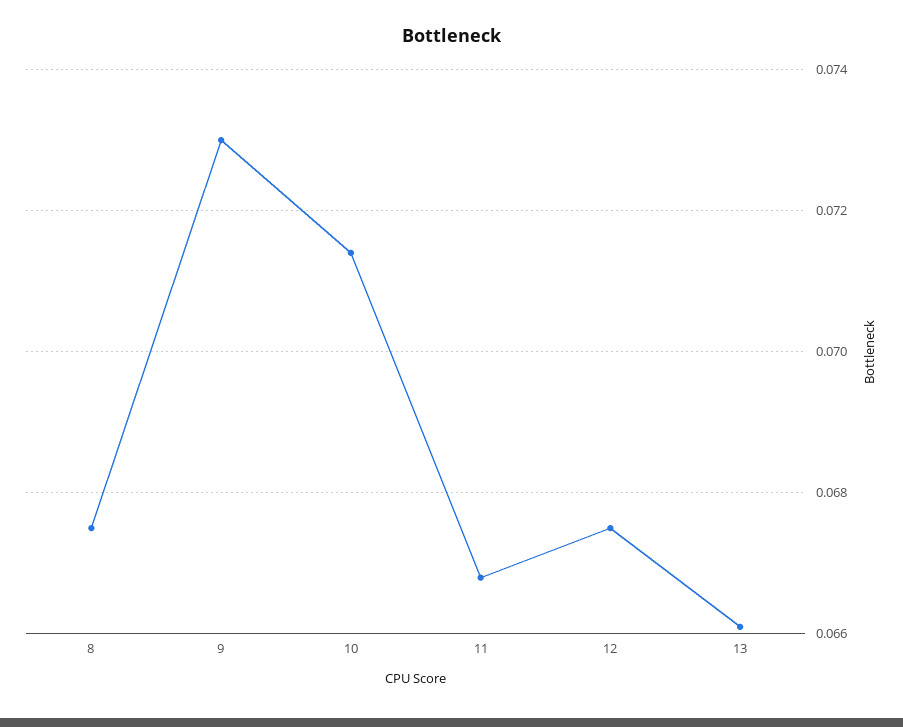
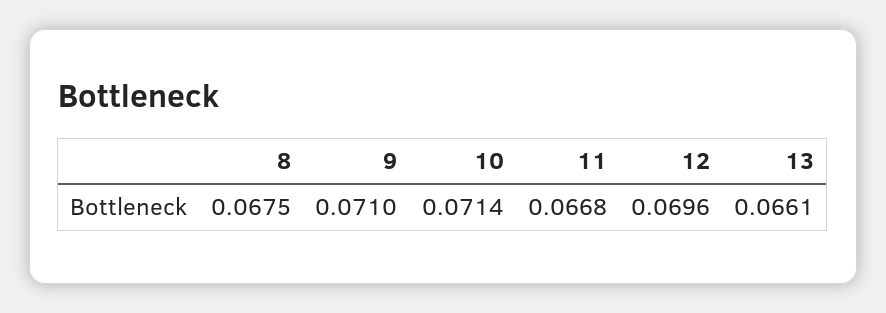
9: 0.073 -> 0.071
12: 0.0675 -> 0.0696

